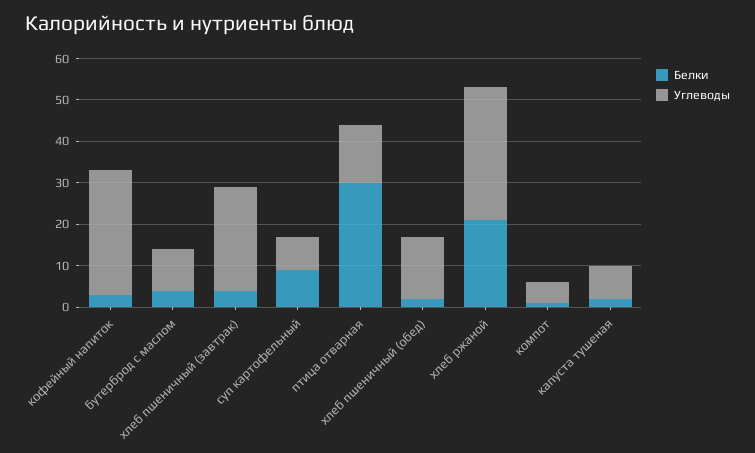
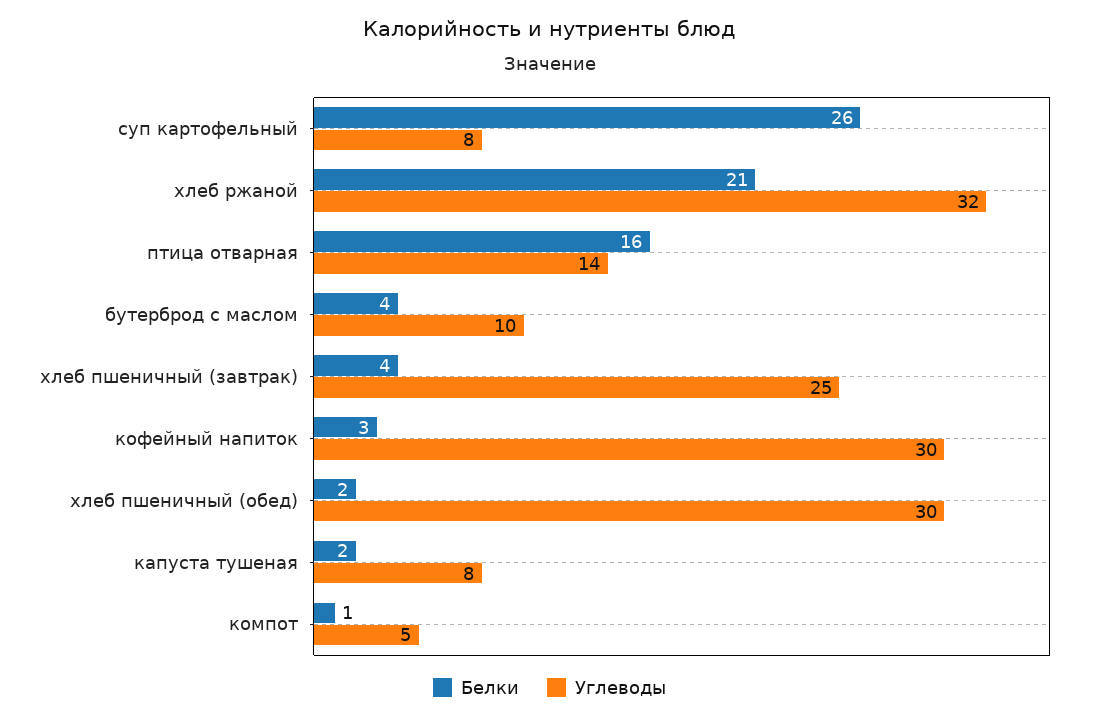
Белки, суп картофельный: 10 -> 26
Белки, птица отварная: 30 -> 16
Углеводы, хлеб пшеничный (обед): 15 -> 30

